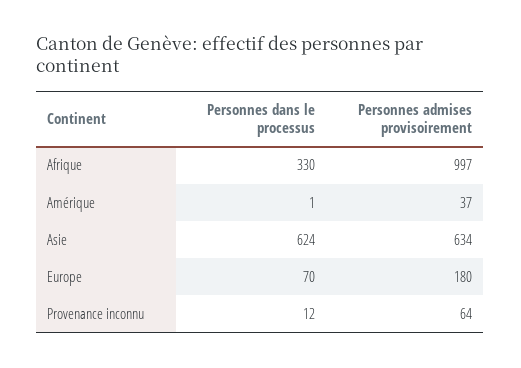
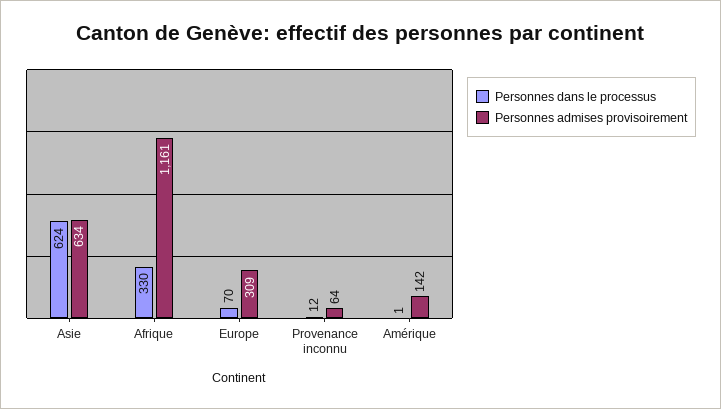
Personnes admises provisoirement, Afrique: 997 -> 1161
Personnes admises provisoirement, Amérique: 37 -> 142
Personnes admises provisoirement, Europe: 180 -> 309

